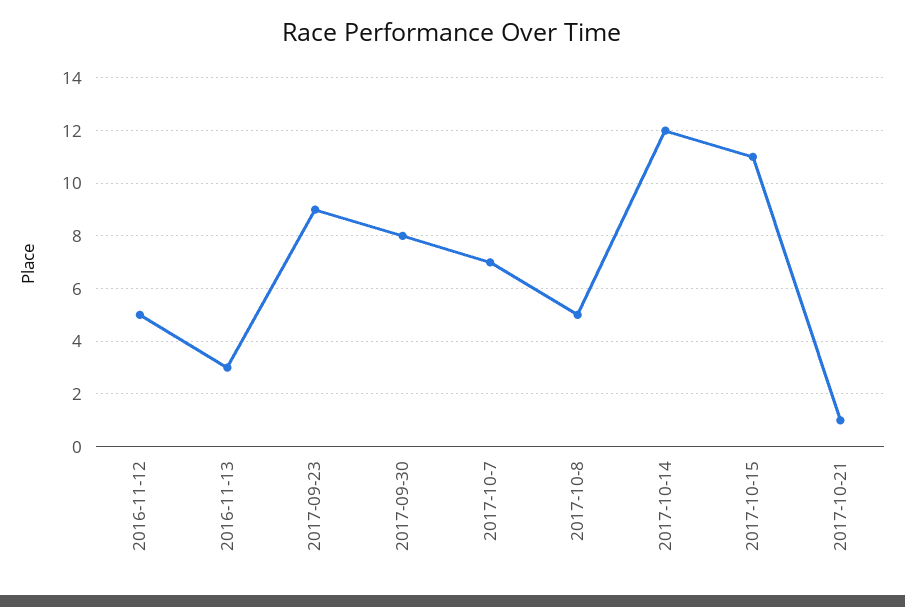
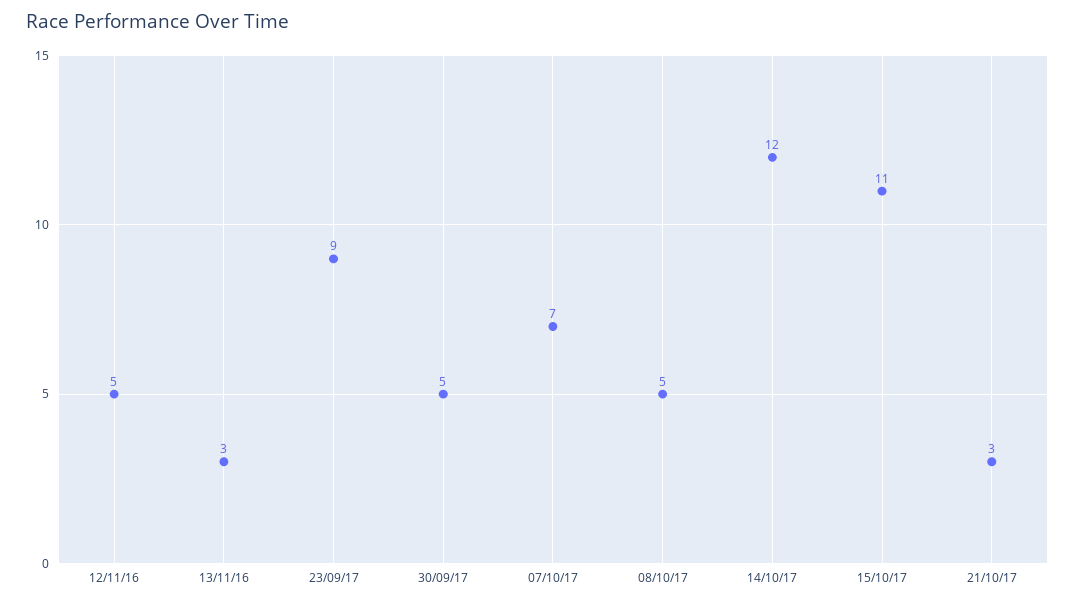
2017-09-30: 8 -> 5
2017-10-21: 1 -> 3

